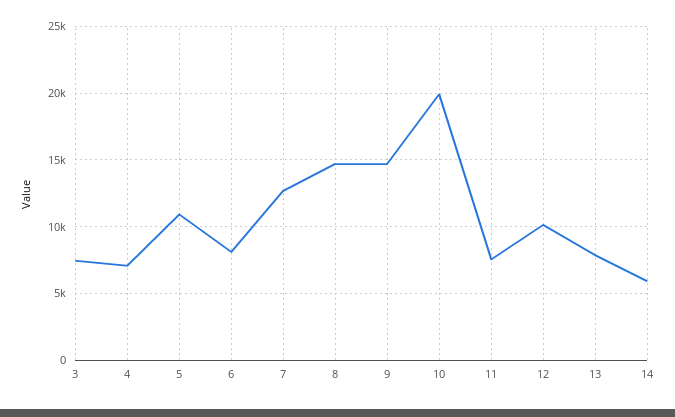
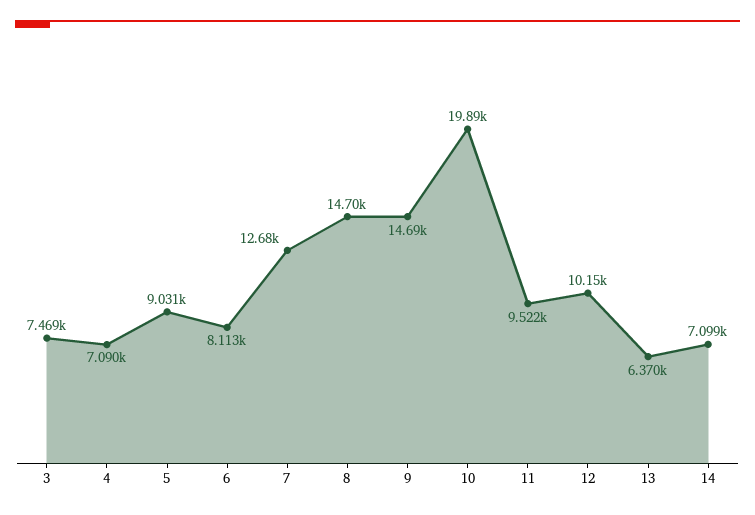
5: 11000 -> 9031
11: 7500 -> 9522
13: 8000 -> 6370
14: 6000 -> 7099

